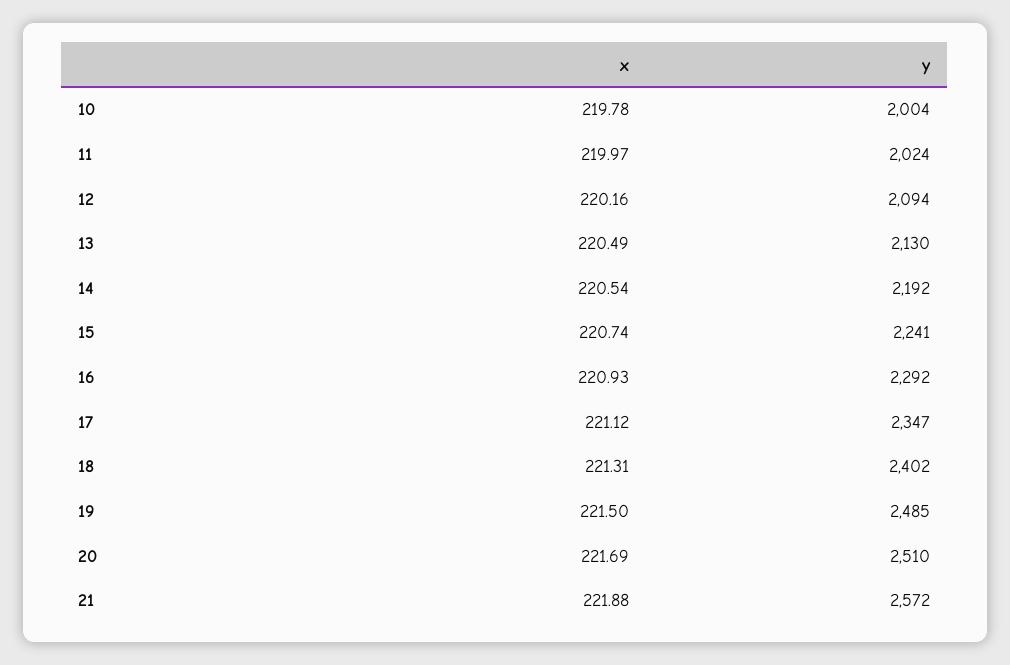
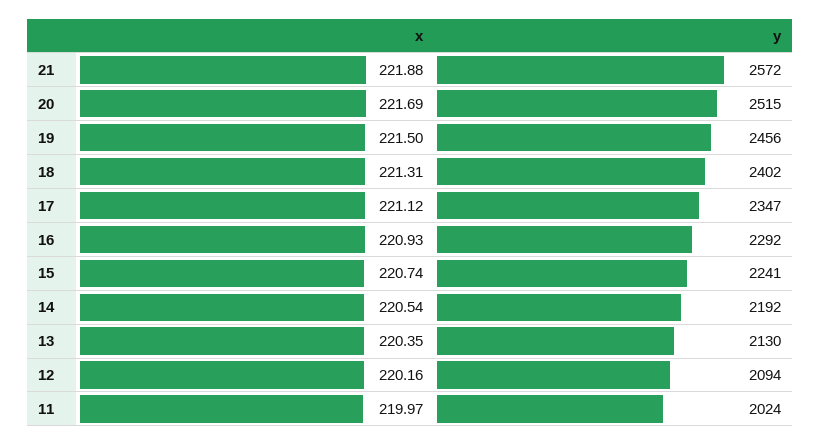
x, 10: 219.78 -> none
y, 10: 2004 -> none
x, 13: 220.49 -> 220.35
y, 19: 2485 -> 2456
y, 20: 2510 -> 2515

